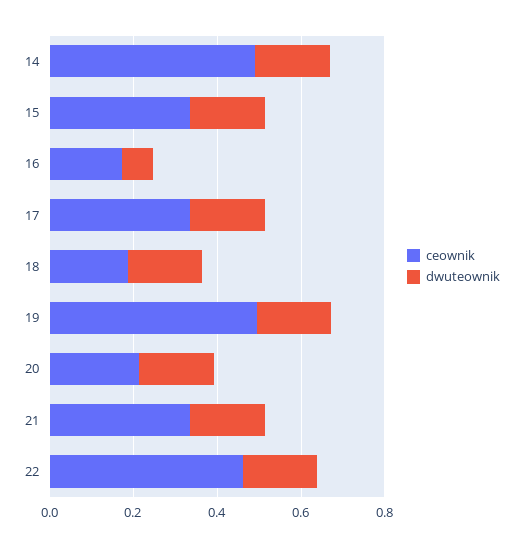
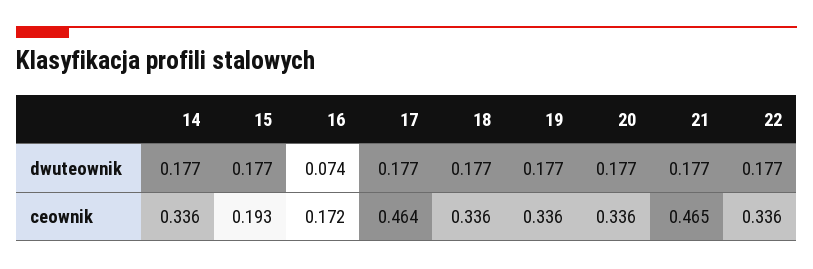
ceownik, 14: 0.5 -> 0.336
ceownik, 15: 0.35 -> 0.193
ceownik, 17: 0.35 -> 0.464
ceownik, 18: 0.2 -> 0.336
ceownik, 19: 0.5 -> 0.336
ceownik, 20: 0.2 -> 0.336
ceownik, 21: 0.35 -> 0.465
ceownik, 22: 0.45 -> 0.336

